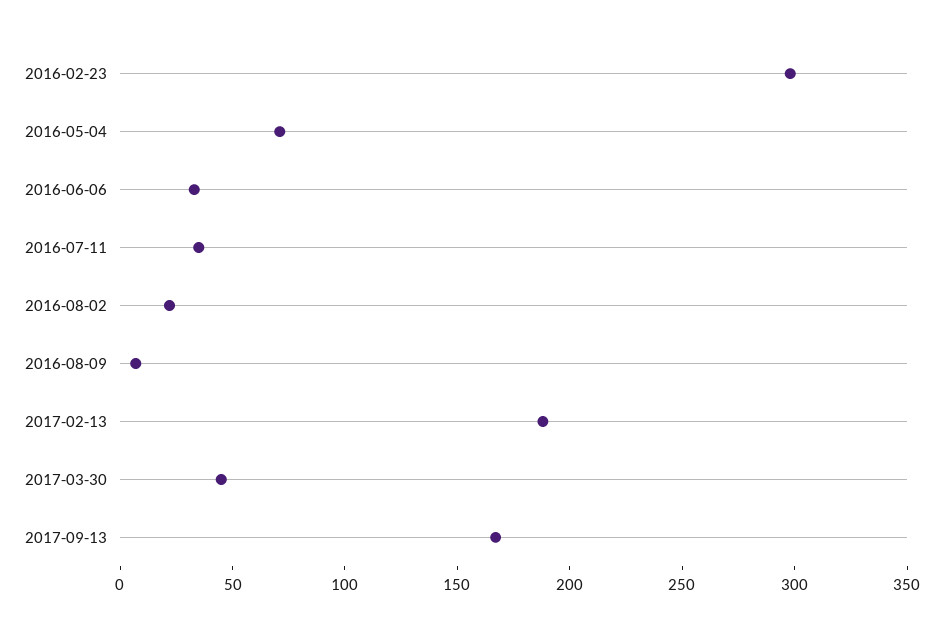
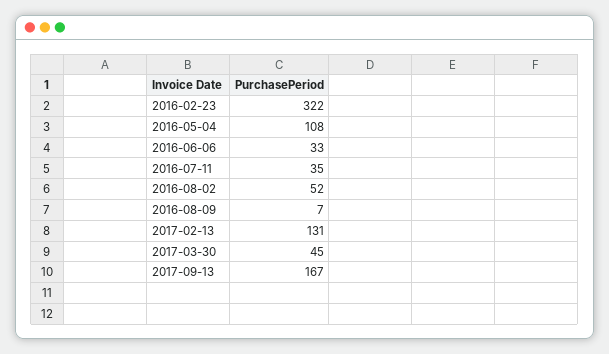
2016-02-23: 300 -> 322
2016-05-04: 70 -> 108
2016-08-02: 20 -> 52
2017-02-13: 190 -> 131

